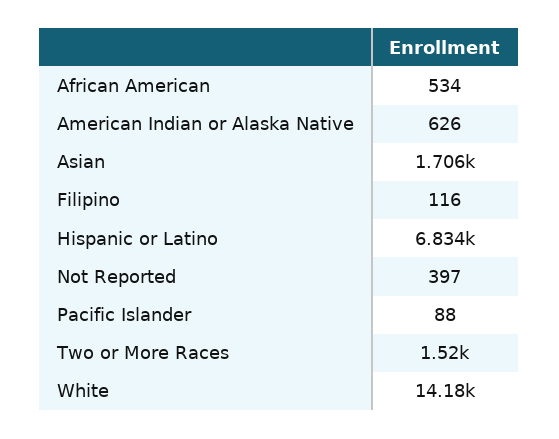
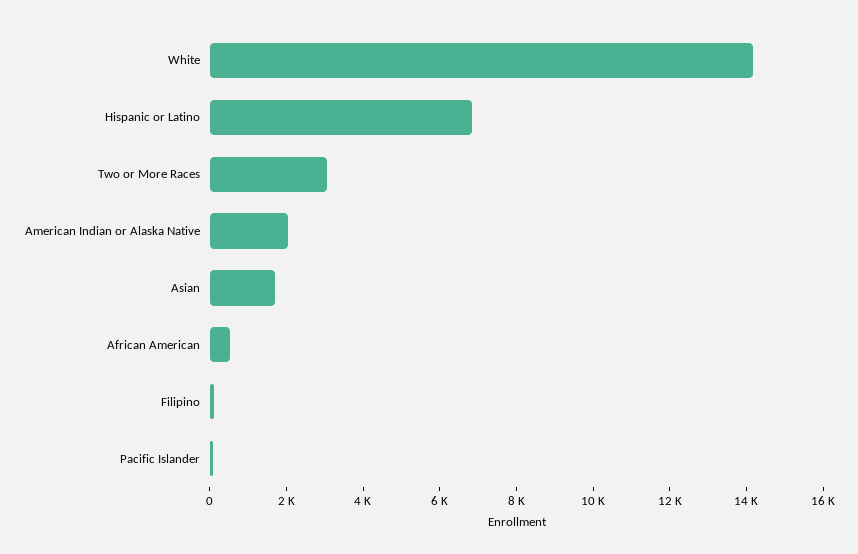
American Indian or Alaska Native: 626 -> 2000
Not Reported: 397 -> none
Two or More Races: 1520 -> 3000

